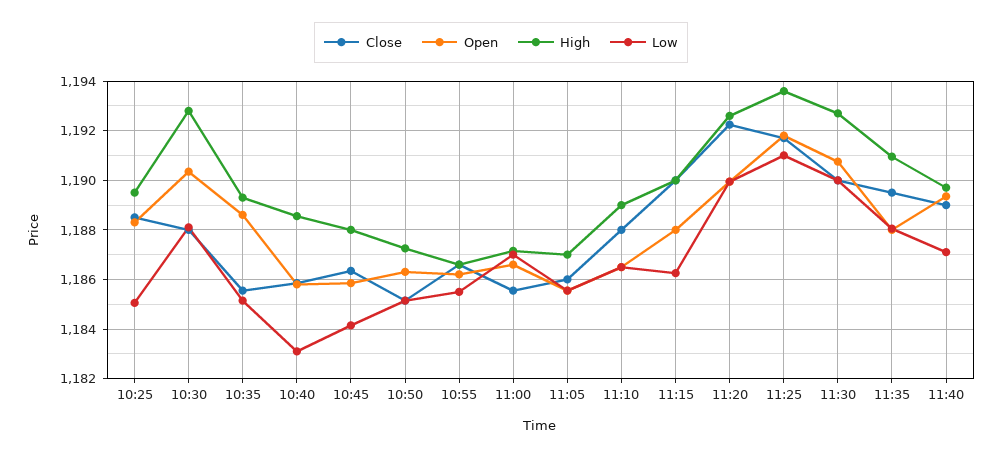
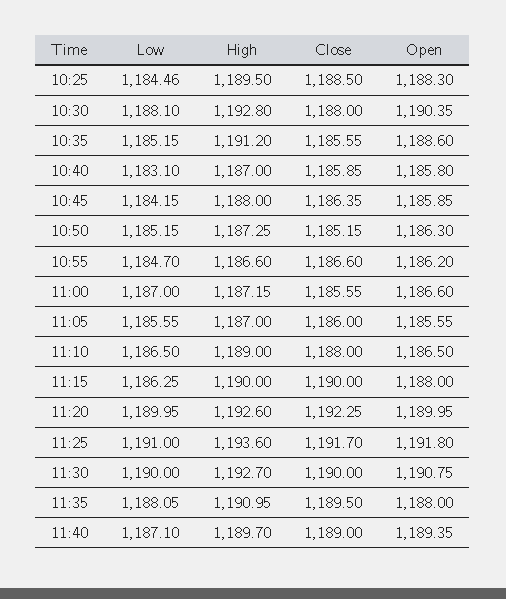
Low, 10:25: 1185 -> 1184.46
High, 10:35: 1189.25 -> 1191.2
High, 10:40: 1188.5 -> 1187
Low, 10:55: 1185.5 -> 1184.7

